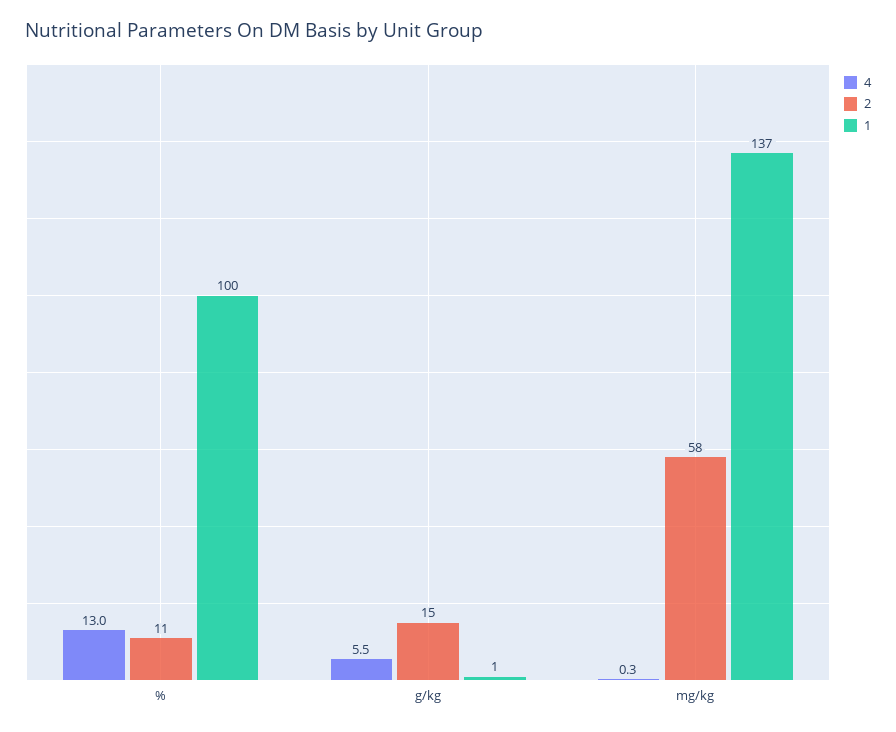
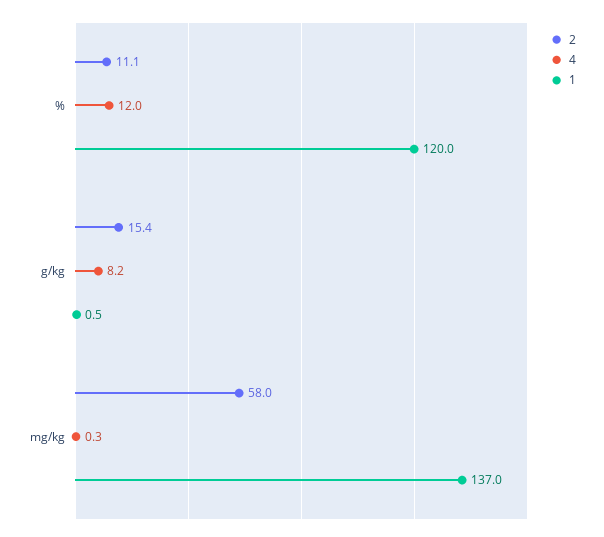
4, %: 13 -> 12
1, %: 100 -> 120
4, g/kg: 5.5 -> 8.2

